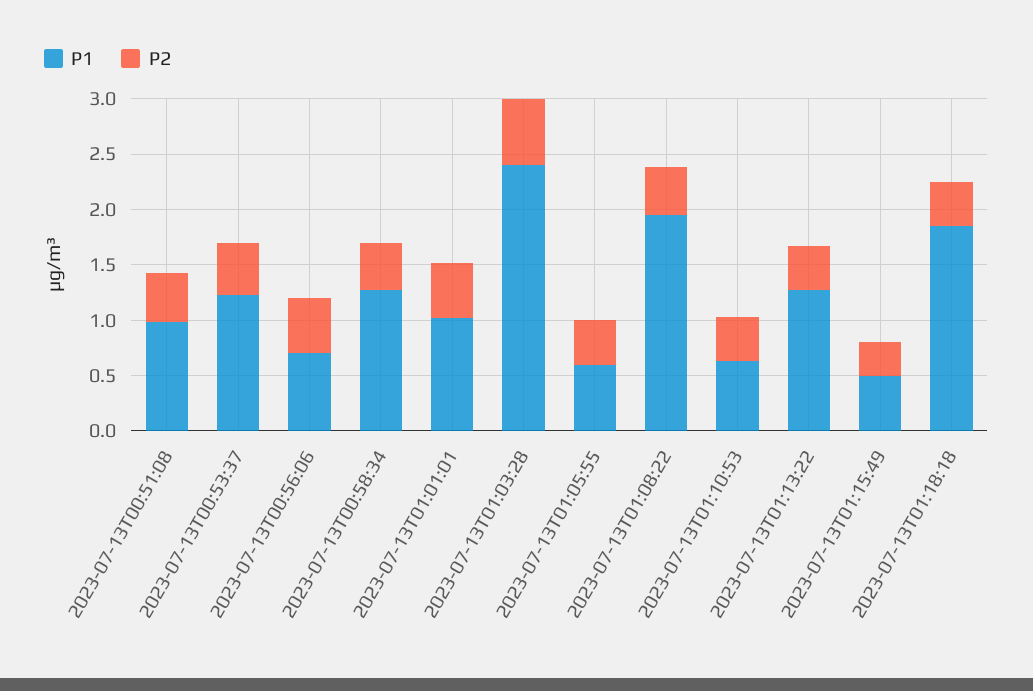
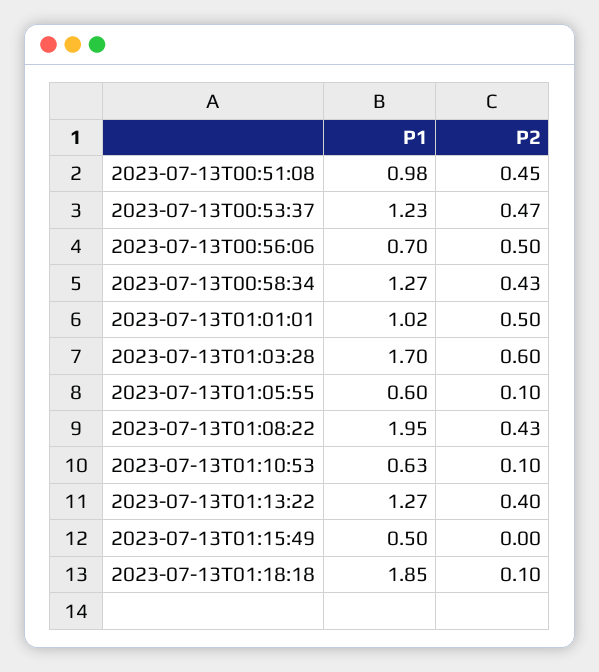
P1, 2023-07-13T01:03:28: 2.4 -> 1.7
P2, 2023-07-13T01:05:55: 0.4 -> 0.1
P2, 2023-07-13T01:10:53: 0.4 -> 0.1
P2, 2023-07-13T01:15:49: 0.3 -> 0
P2, 2023-07-13T01:18:18: 0.4 -> 0.1

